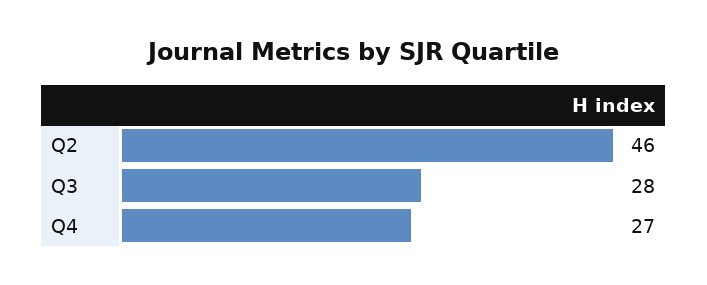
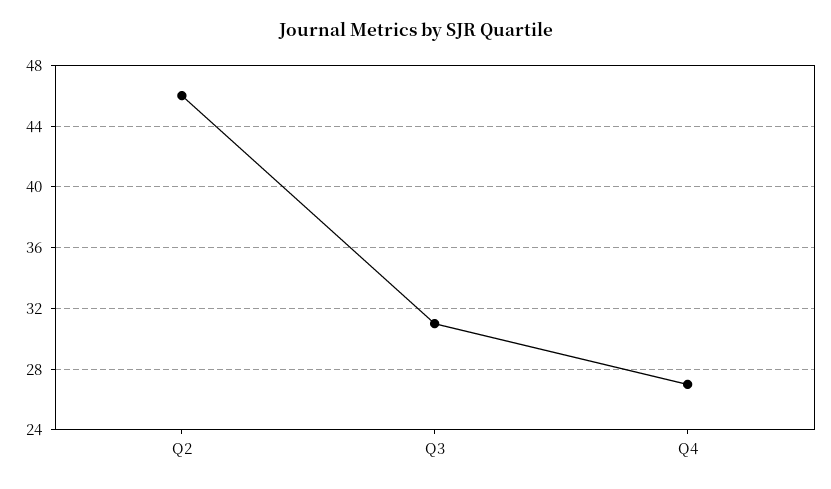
Q3: 28 -> 31

